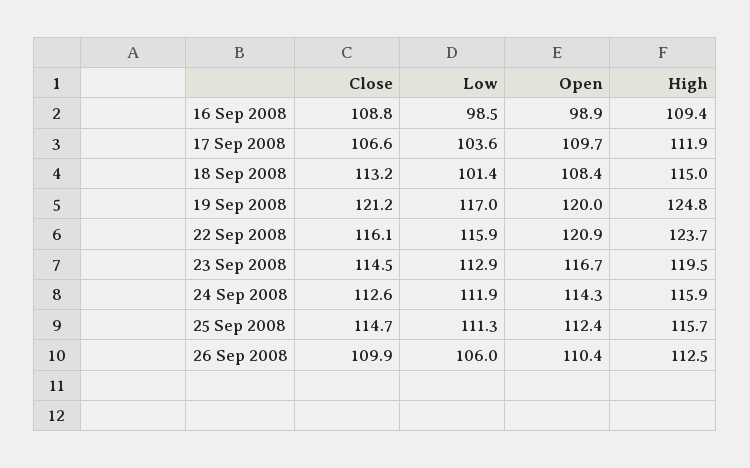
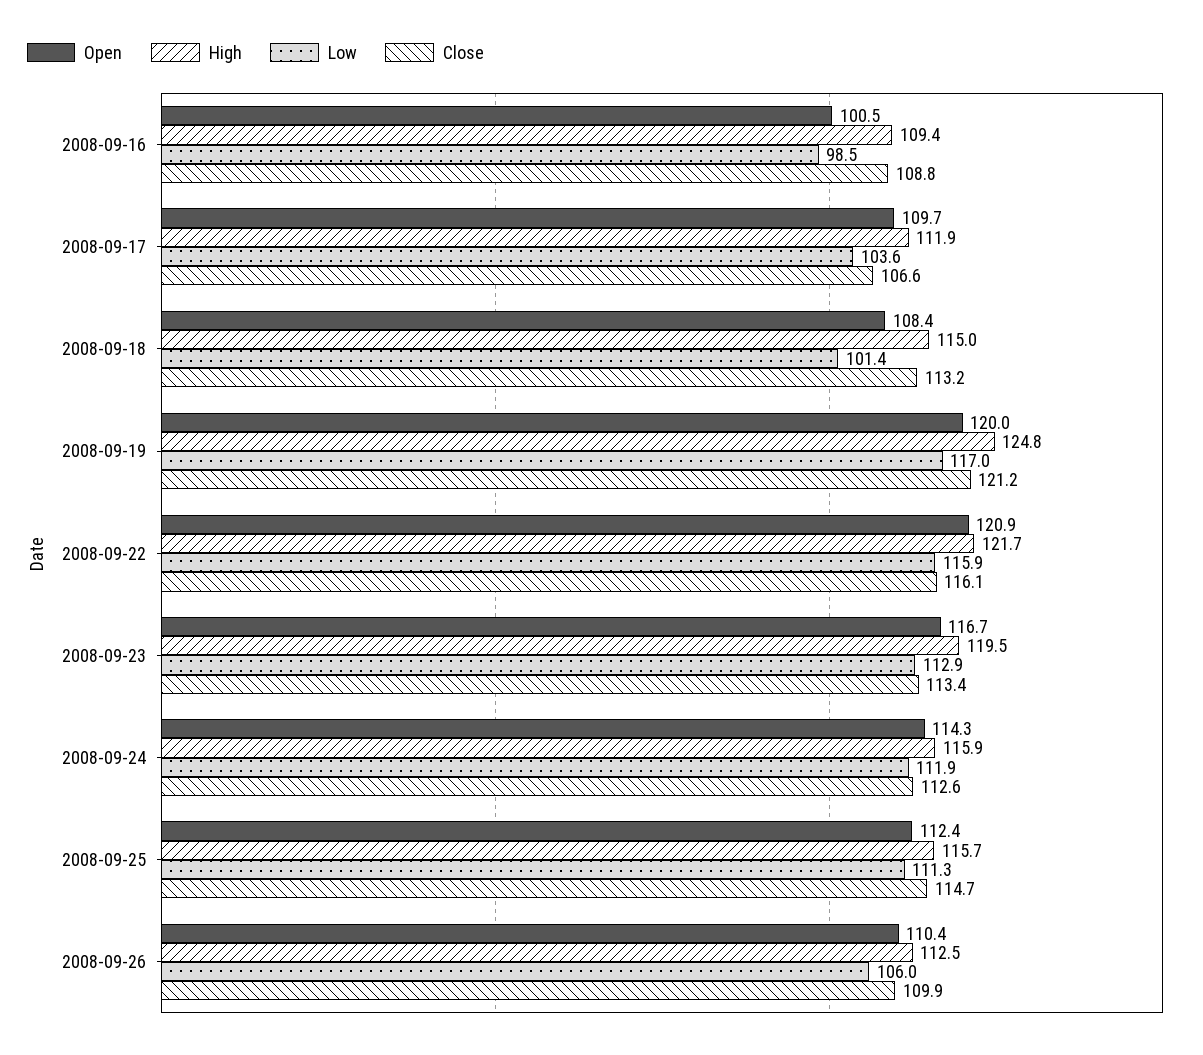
Open, 16 Sep 2008: 98.9 -> 100.5
High, 22 Sep 2008: 123.7 -> 121.7
Close, 23 Sep 2008: 114.5 -> 113.4

